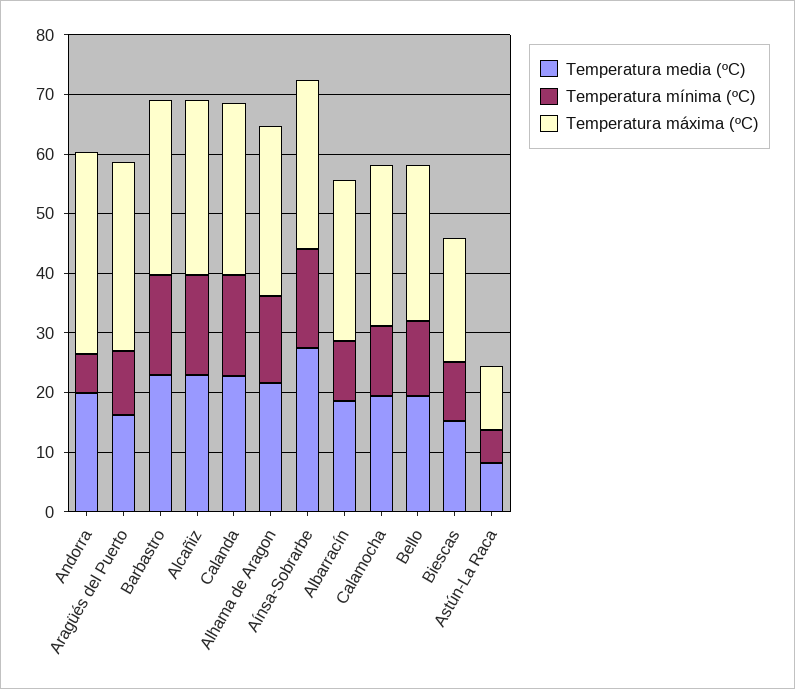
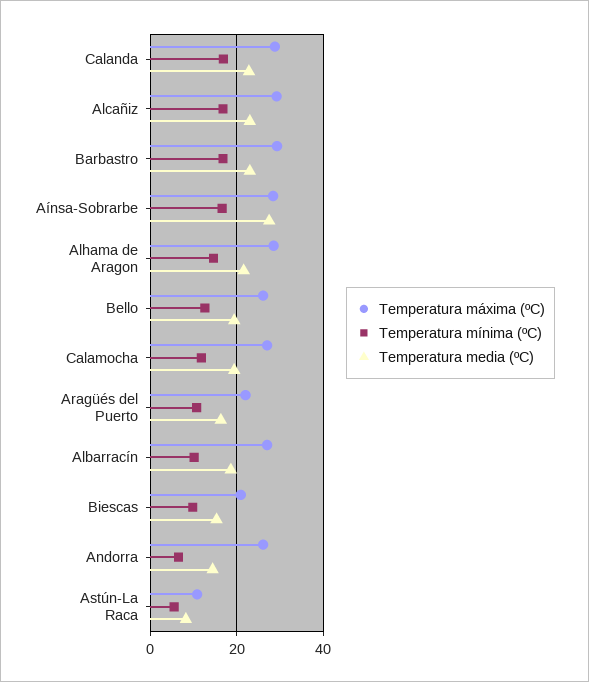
Temperatura media (ºC), Andorra: 20 -> 14
Temperatura máxima (ºC), Andorra: 34 -> 26
Temperatura máxima (ºC), Aragüés del Puerto: 32 -> 22

